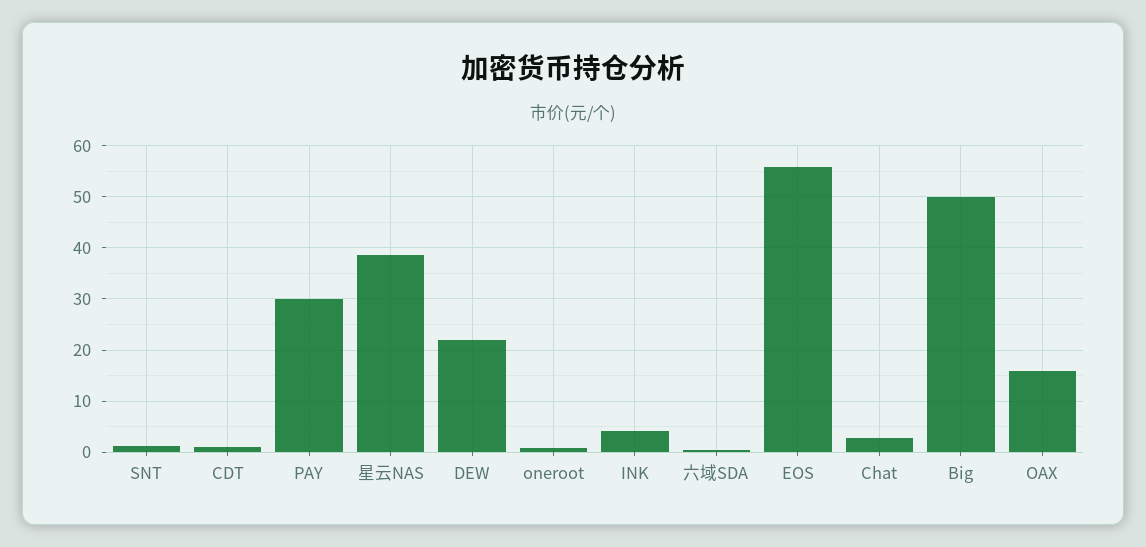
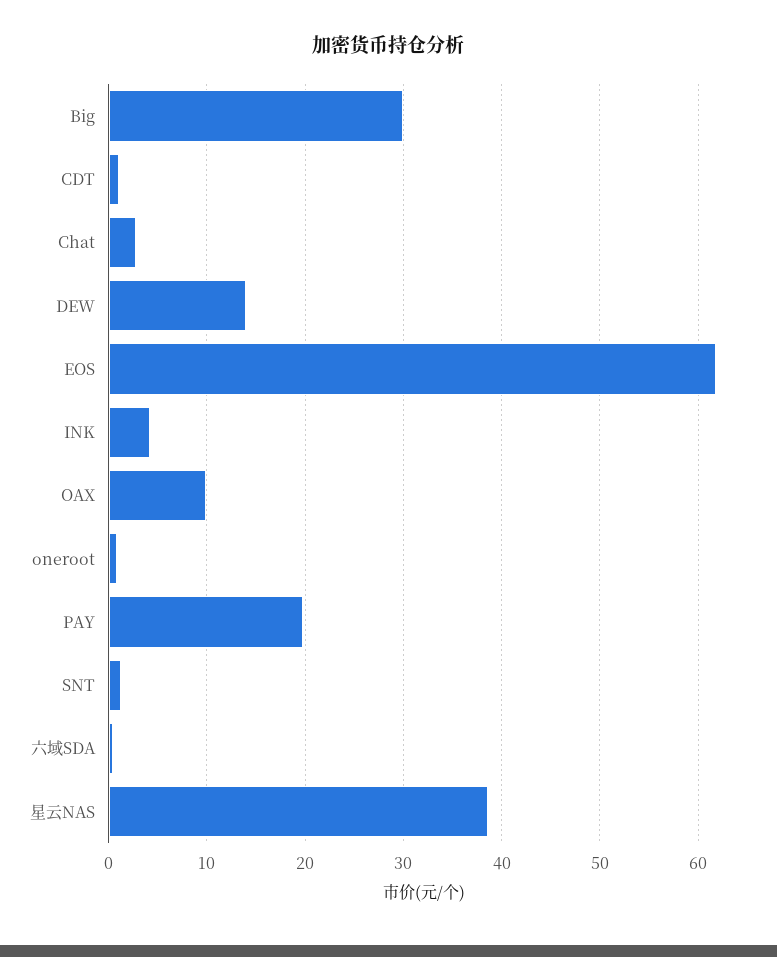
PAY: 30 -> 20
DEW: 22 -> 14
EOS: 56 -> 62
Big: 50 -> 30
OAX: 16 -> 10

